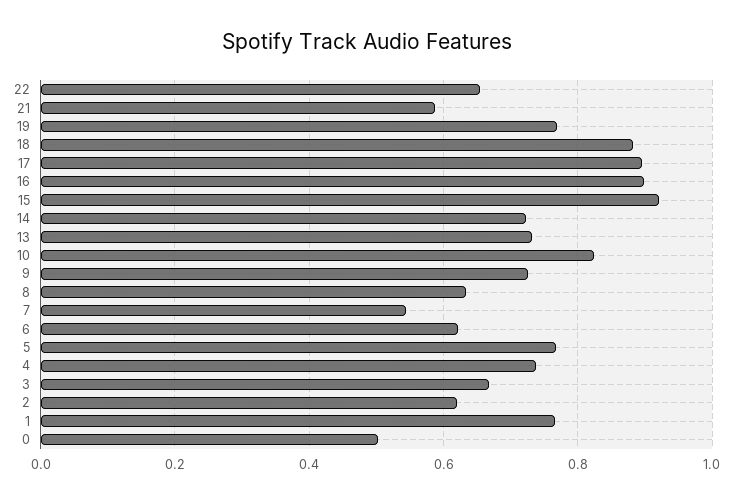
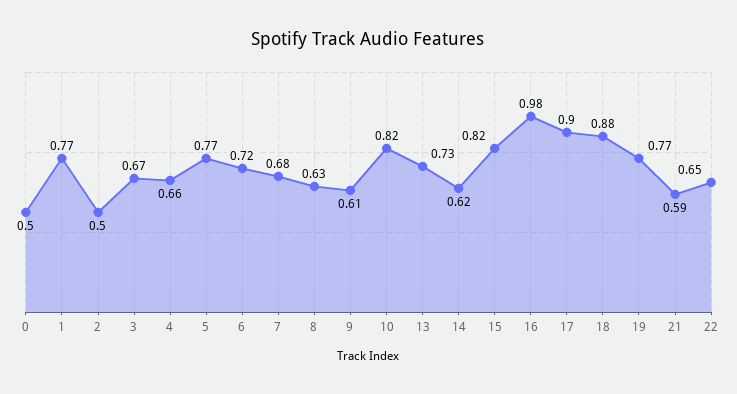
16: 0.9 -> 0.98
15: 0.92 -> 0.82
14: 0.72 -> 0.62
9: 0.72 -> 0.61
7: 0.54 -> 0.68
6: 0.62 -> 0.72
4: 0.74 -> 0.66
2: 0.62 -> 0.5

